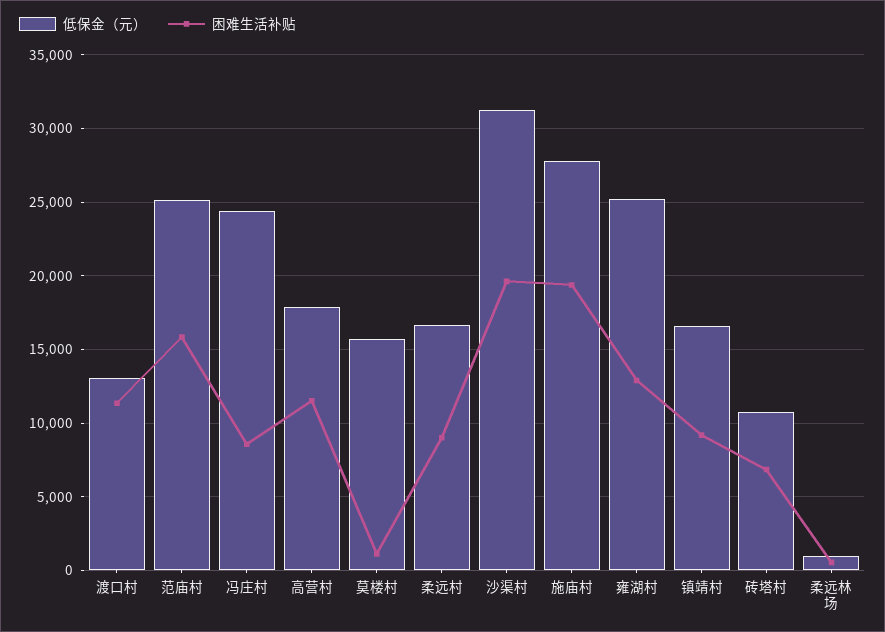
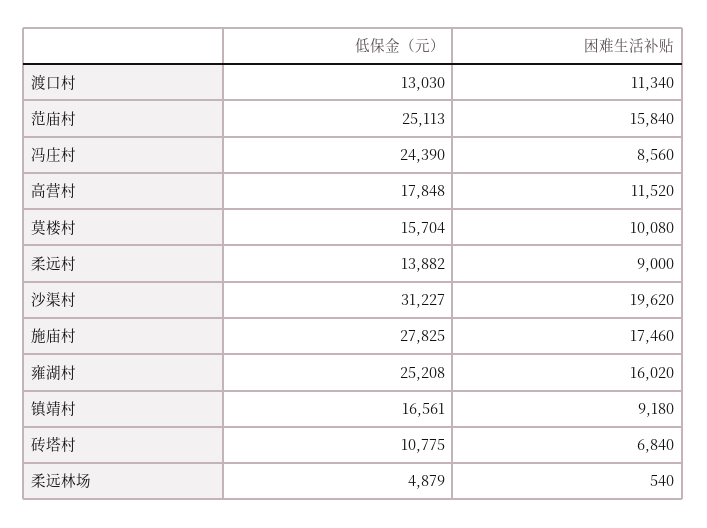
困难生活补贴, 莫楼村: 1000 -> 10080
低保金（元）, 柔远村: 16500 -> 13882
困难生活补贴, 施庙村: 19500 -> 17460
困难生活补贴, 雍湖村: 13000 -> 16020
低保金（元）, 柔远林场: 1000 -> 4879

